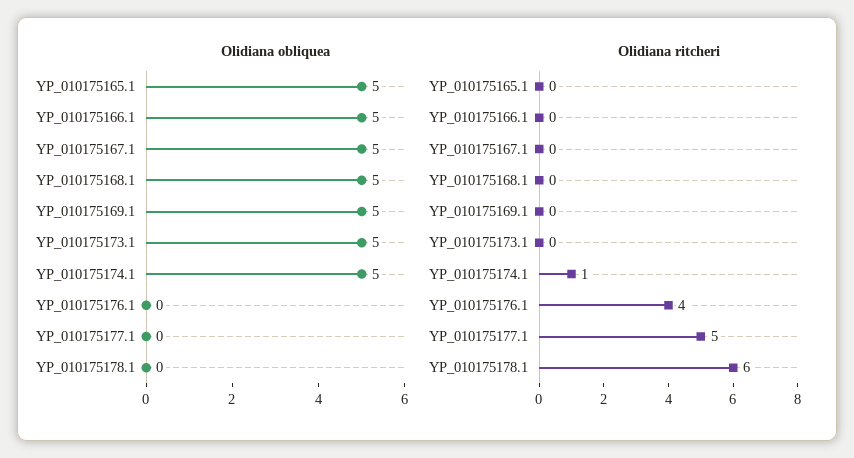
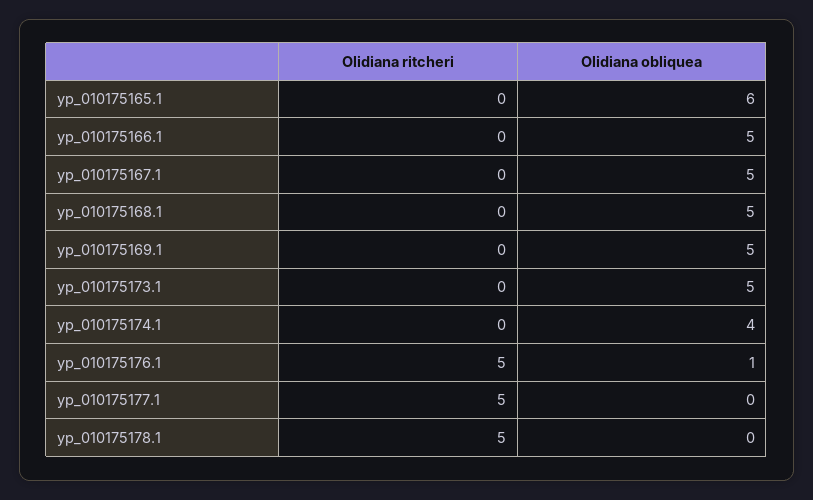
Olidiana obliquea, YP_010175165.1: 5 -> 6
Olidiana obliquea, YP_010175174.1: 5 -> 4
Olidiana obliquea, YP_010175176.1: 0 -> 1
Olidiana ritcheri, YP_010175174.1: 1 -> 0
Olidiana ritcheri, YP_010175176.1: 4 -> 5
Olidiana ritcheri, YP_010175178.1: 6 -> 5

